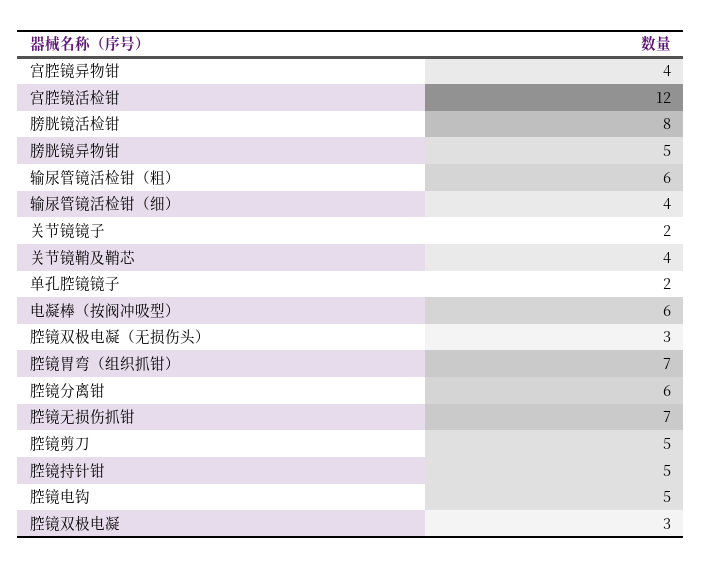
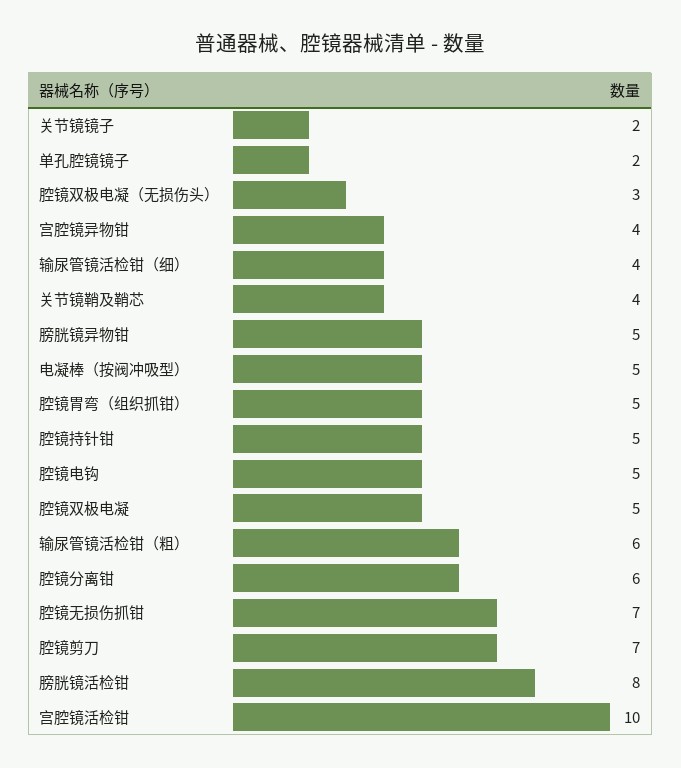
宫腔镜活检钳: 12 -> 10
电凝棒（按阀冲吸型）: 6 -> 5
腔镜胃弯（组织抓钳）: 7 -> 5
腔镜剪刀: 5 -> 7
腔镜双极电凝: 3 -> 5

